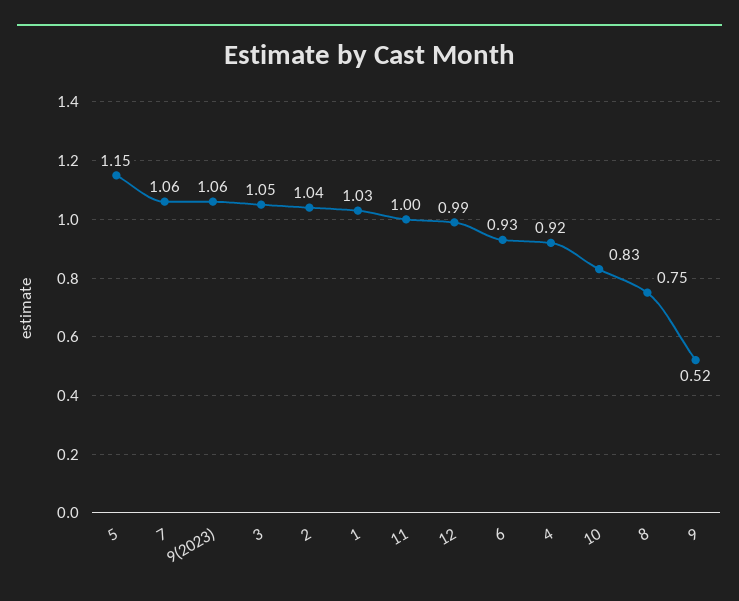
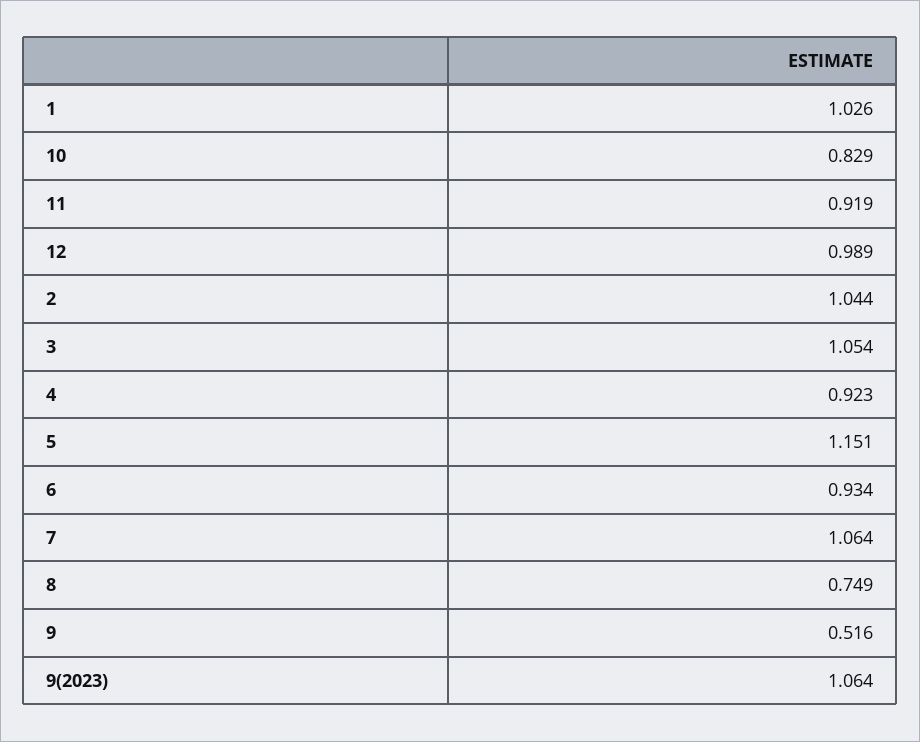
11: 1 -> 0.919

